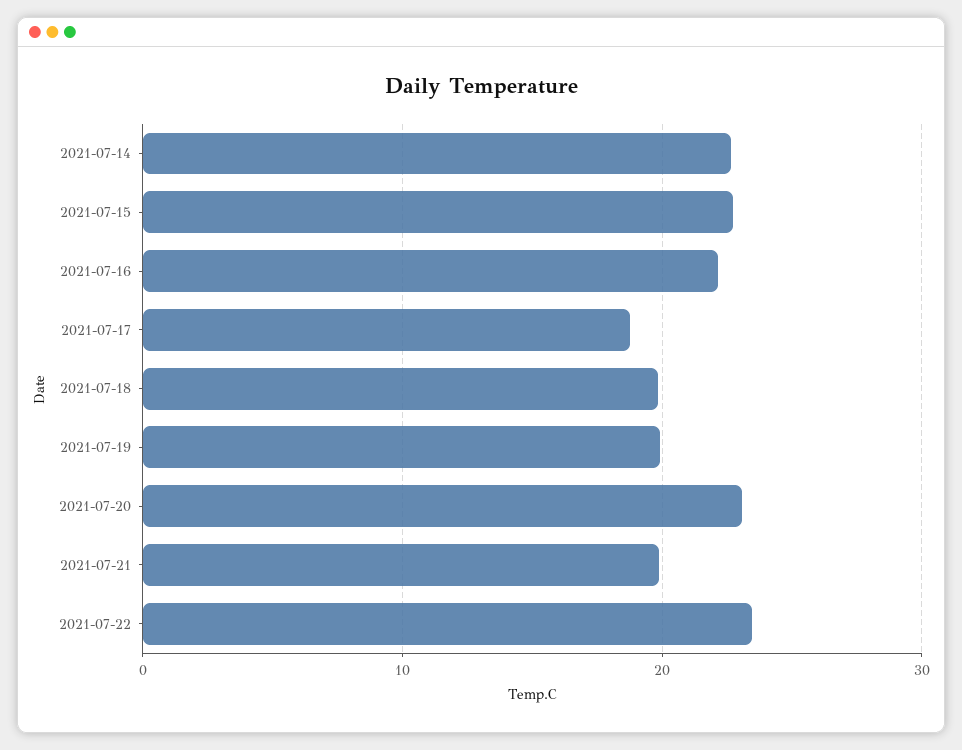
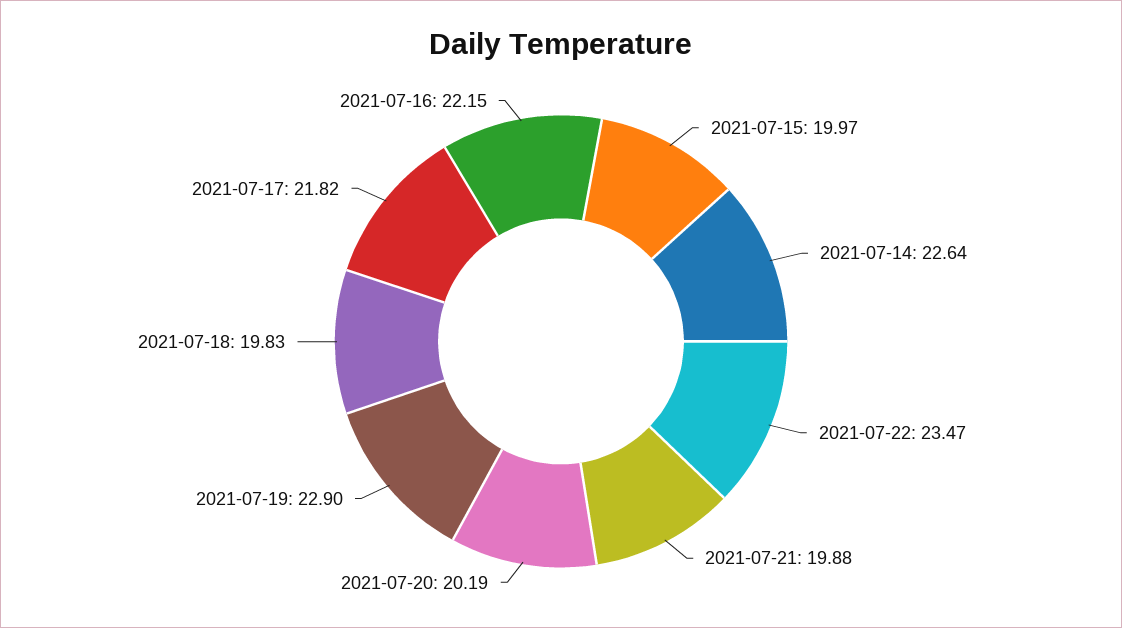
2021-07-15: 23 -> 19.97
2021-07-17: 19 -> 21.82
2021-07-19: 20 -> 22.9
2021-07-20: 23 -> 20.19

